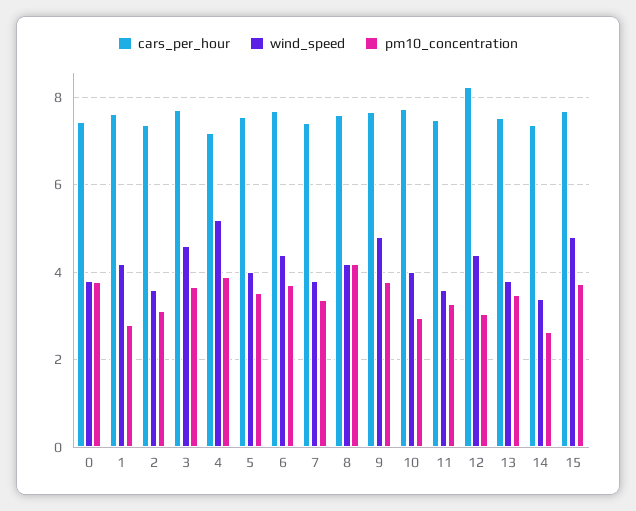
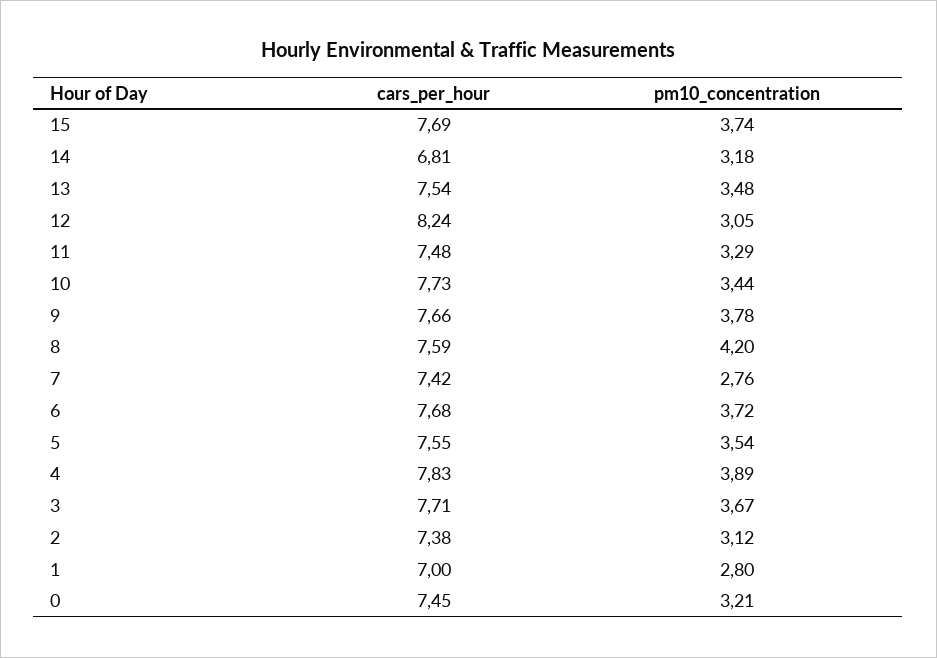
wind_speed, 0: 3.8 -> none
pm10_concentration, 0: 3.8 -> 3.21
cars_per_hour, 1: 7.6 -> 7
wind_speed, 1: 4.2 -> none
wind_speed, 2: 3.6 -> none
wind_speed, 3: 4.6 -> none
cars_per_hour, 4: 7.2 -> 7.83
wind_speed, 4: 5.2 -> none
wind_speed, 5: 4 -> none
wind_speed, 6: 4.4 -> none
wind_speed, 7: 3.8 -> none
pm10_concentration, 7: 3.4 -> 2.76
wind_speed, 8: 4.2 -> none
wind_speed, 9: 4.8 -> none
wind_speed, 10: 4 -> none
pm10_concentration, 10: 3 -> 3.44
wind_speed, 11: 3.6 -> none
wind_speed, 12: 4.4 -> none
wind_speed, 13: 3.8 -> none
cars_per_hour, 14: 7.4 -> 6.81
wind_speed, 14: 3.4 -> none
pm10_concentration, 14: 2.6 -> 3.18
wind_speed, 15: 4.8 -> none

